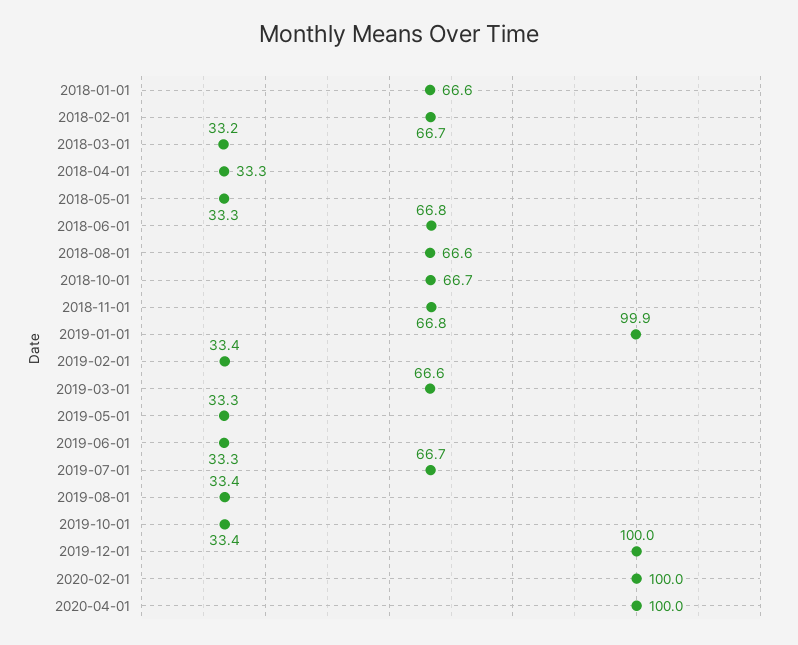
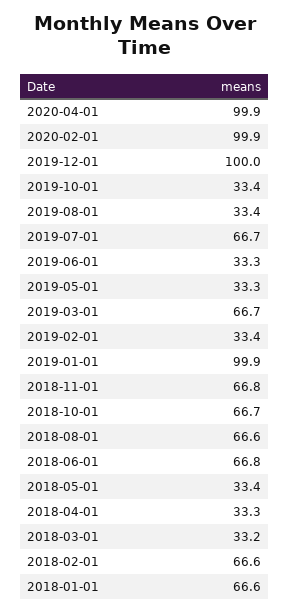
2018-02-01: 66.7 -> 66.6
2018-05-01: 33.3 -> 33.4
2019-03-01: 66.6 -> 66.7
2020-02-01: 100 -> 99.9
2020-04-01: 100 -> 99.9

